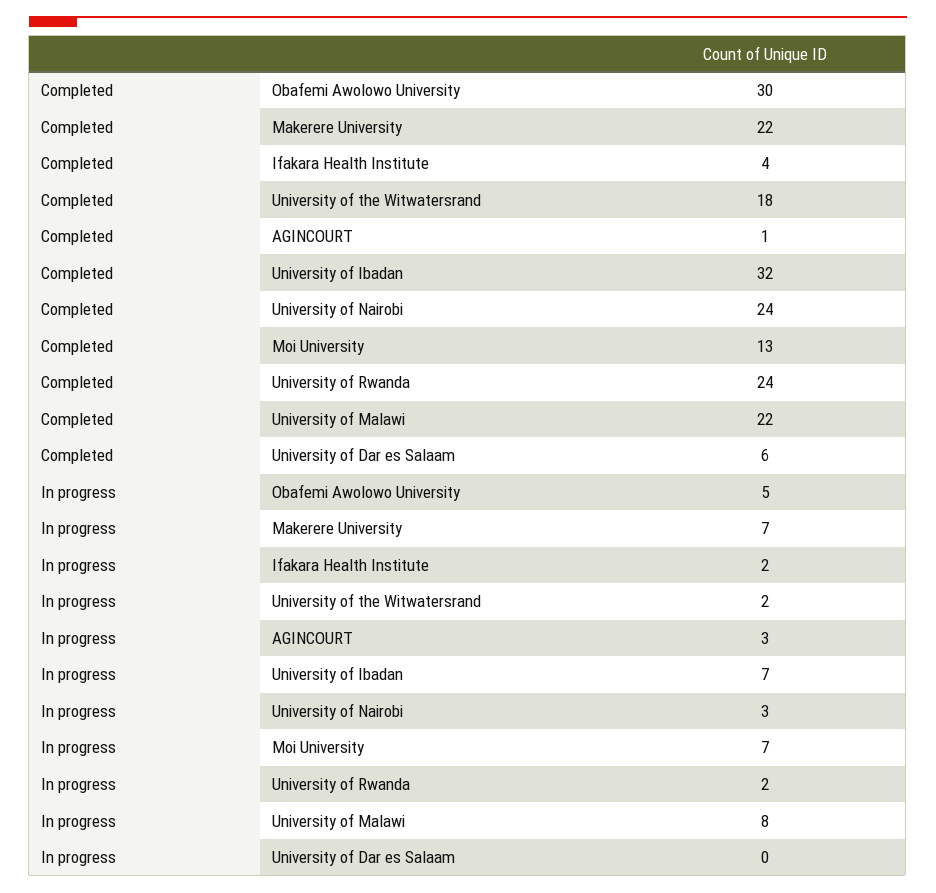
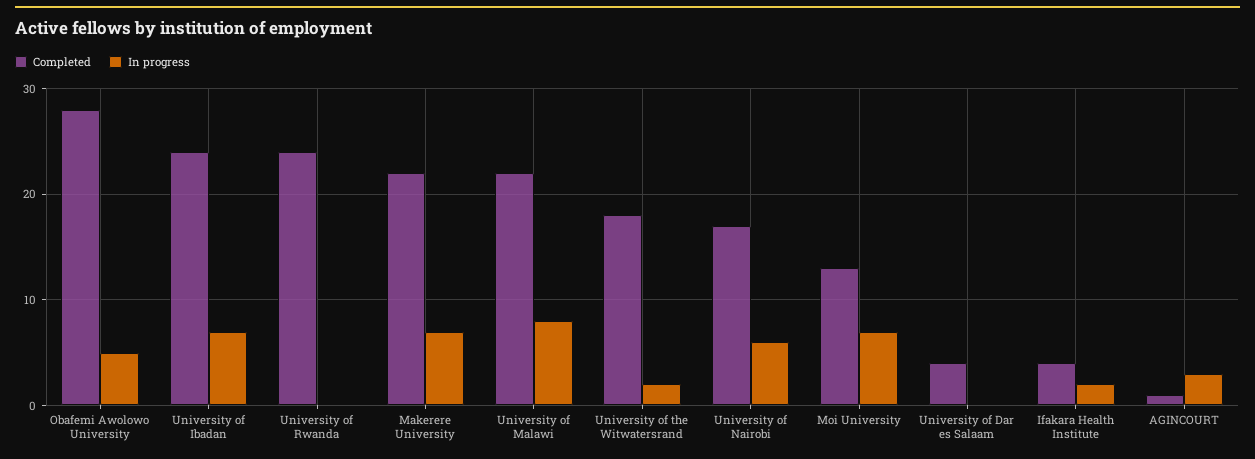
Completed, Obafemi Awolowo University: 30 -> 28
Completed, University of Ibadan: 32 -> 24
Completed, University of Nairobi: 24 -> 17
Completed, University of Dar es Salaam: 6 -> 4
In progress, University of Nairobi: 3 -> 6
In progress, University of Rwanda: 2 -> 0

